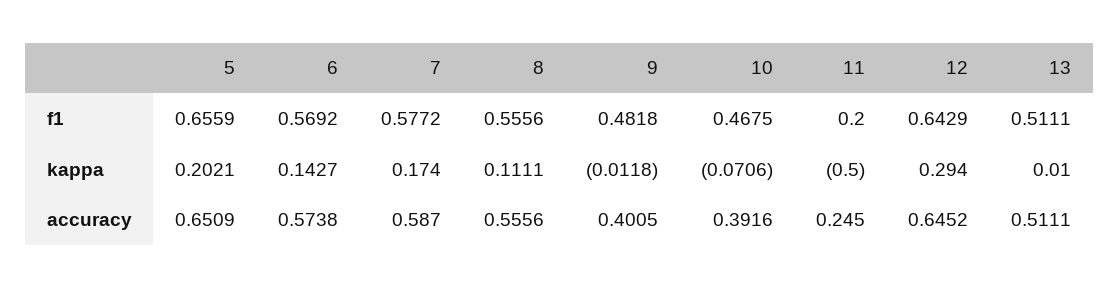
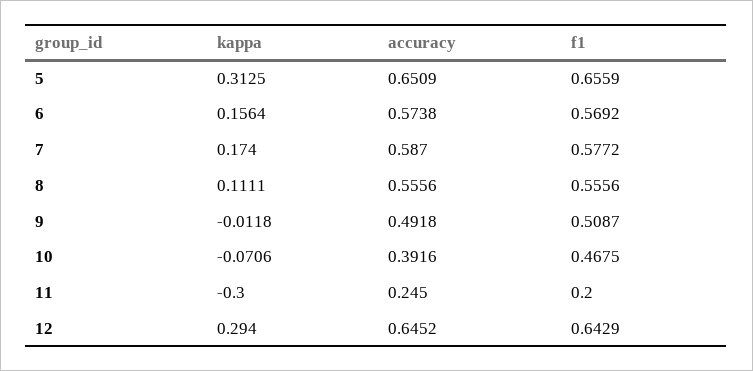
9, f1: 0.4818 -> 0.5087
13, f1: 0.5111 -> none
5, kappa: 0.2021 -> 0.3125
6, kappa: 0.1427 -> 0.1564
11, kappa: -0.5 -> -0.3
13, kappa: 0.01 -> none
9, accuracy: 0.4005 -> 0.4918
13, accuracy: 0.5111 -> none

